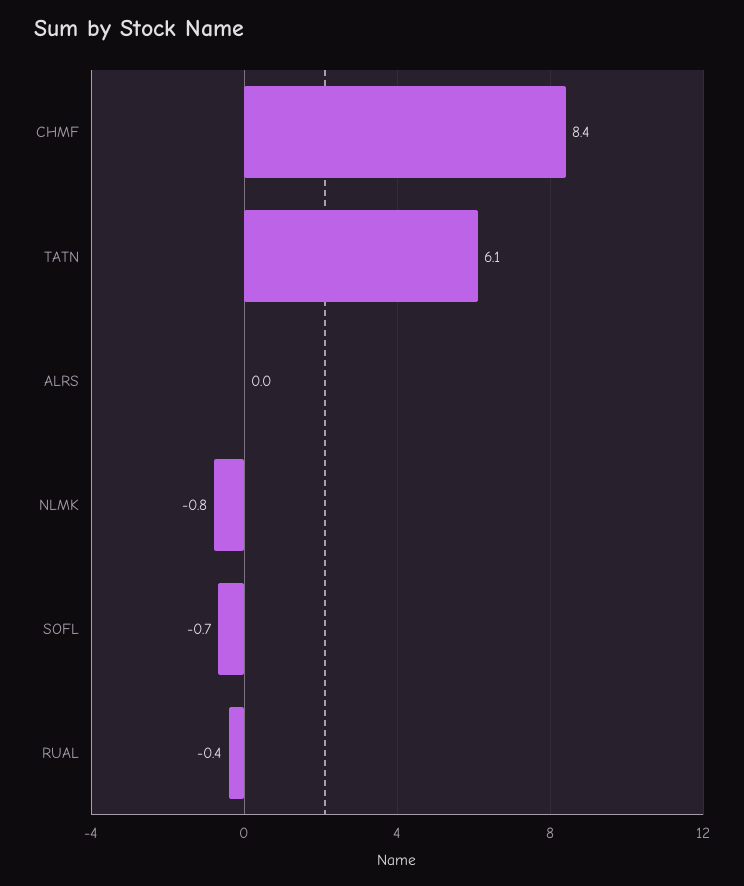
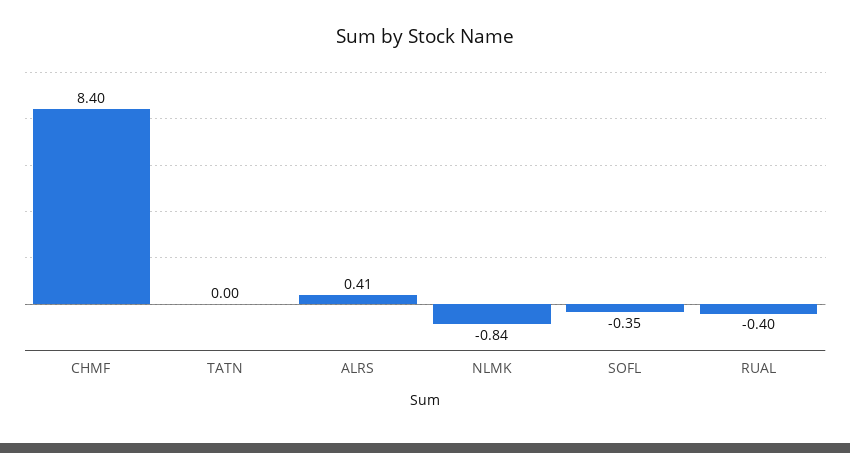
TATN: 6.1 -> 0
ALRS: 0 -> 0.41
SOFL: -0.7 -> -0.35

